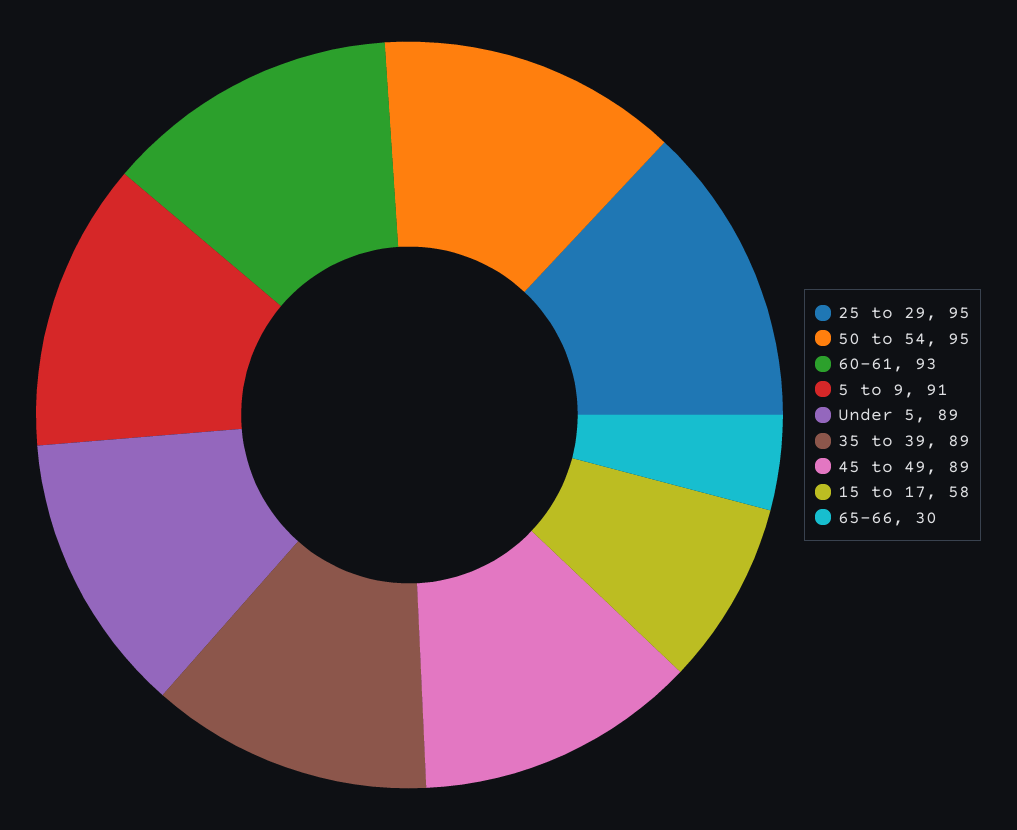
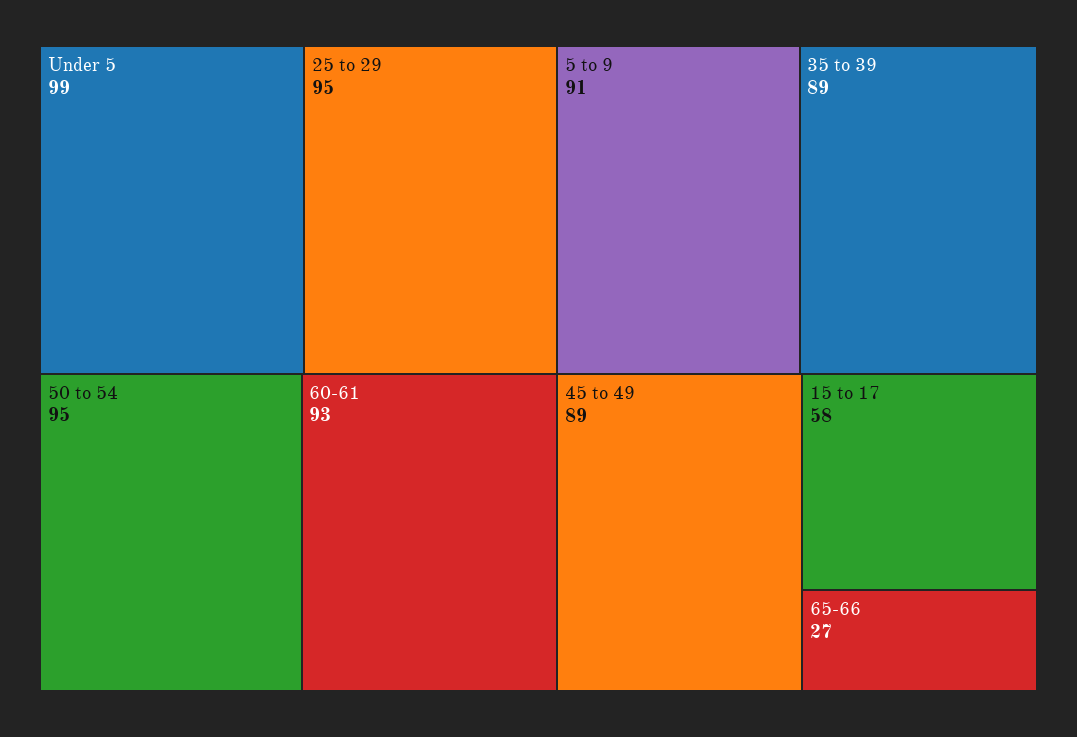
Under 5: 89 -> 99
65-66: 30 -> 27

